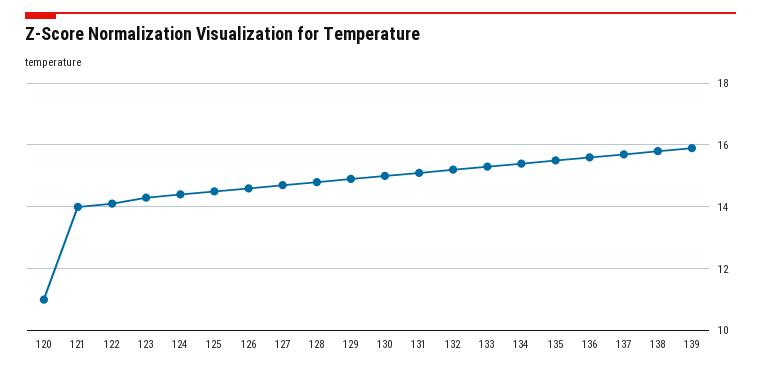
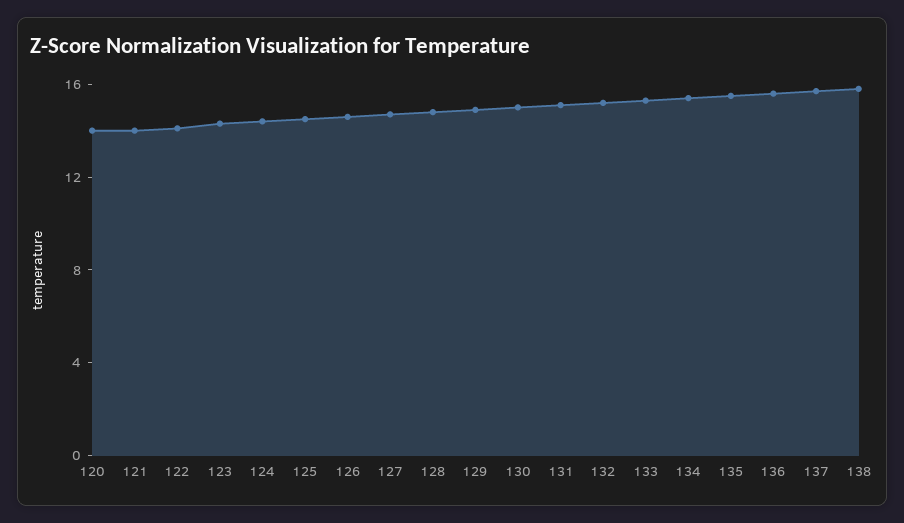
120: 11 -> 14
139: 16 -> none

